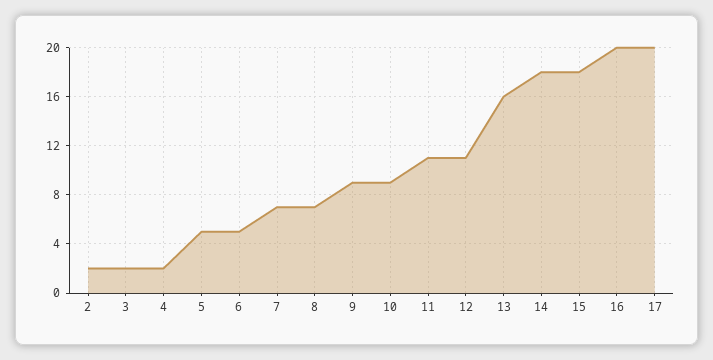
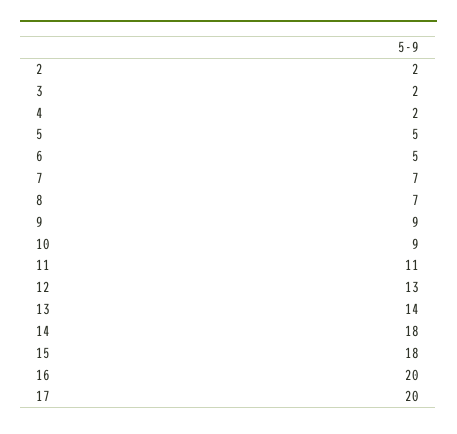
12: 11 -> 13
13: 16 -> 14

